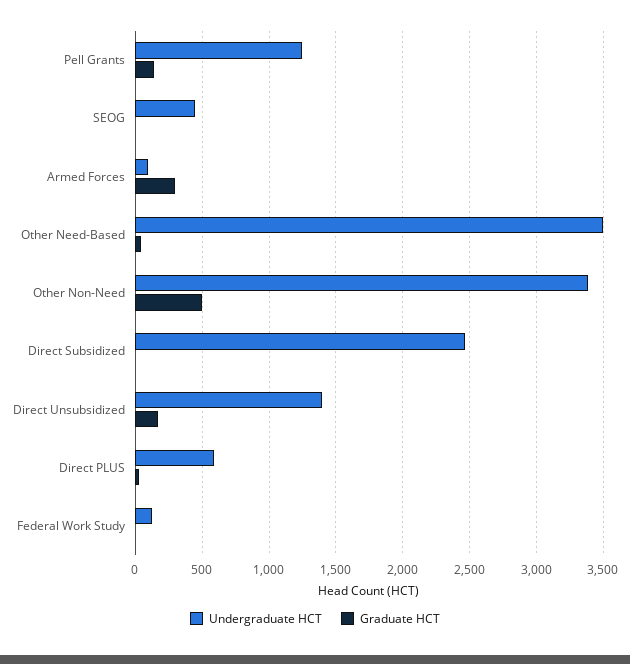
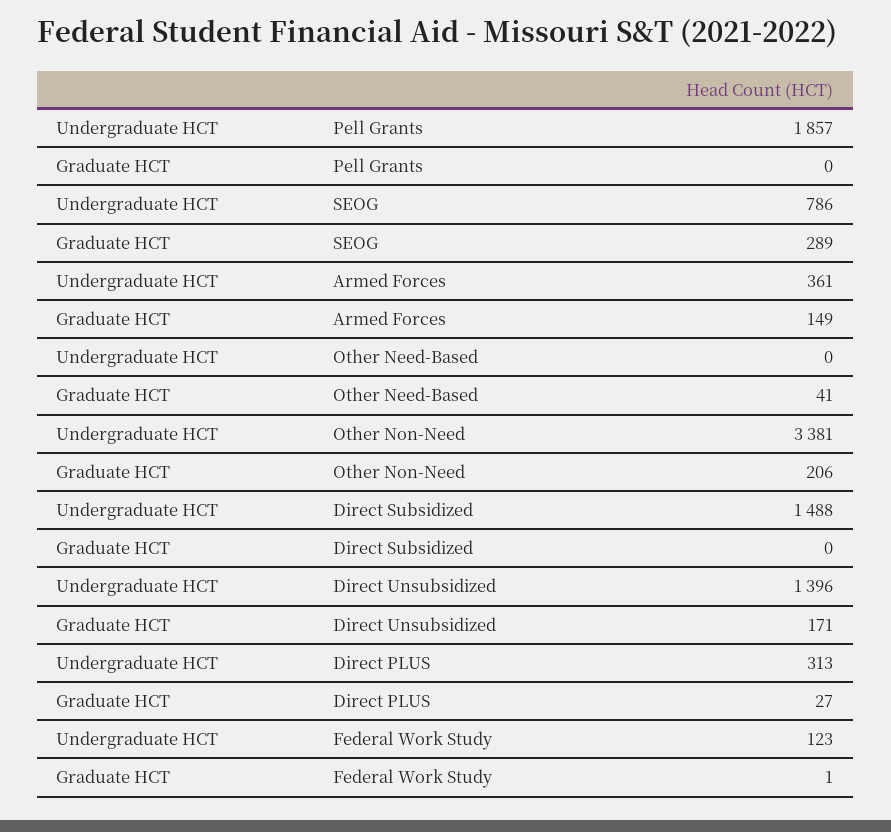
Undergraduate HCT, Pell Grants: 1250 -> 1857
Graduate HCT, Pell Grants: 150 -> 0
Undergraduate HCT, SEOG: 450 -> 786
Graduate HCT, SEOG: 0 -> 289
Undergraduate HCT, Armed Forces: 100 -> 361
Graduate HCT, Armed Forces: 300 -> 149
Undergraduate HCT, Other Need-Based: 3500 -> 0
Graduate HCT, Other Non-Need: 500 -> 206
Undergraduate HCT, Direct Subsidized: 2450 -> 1488
Undergraduate HCT, Direct PLUS: 600 -> 313

